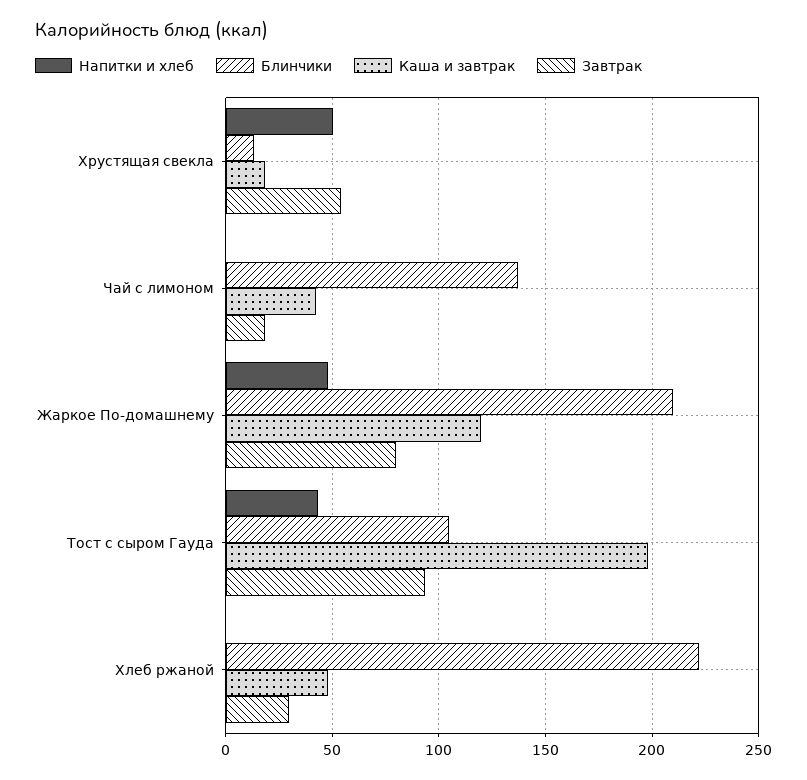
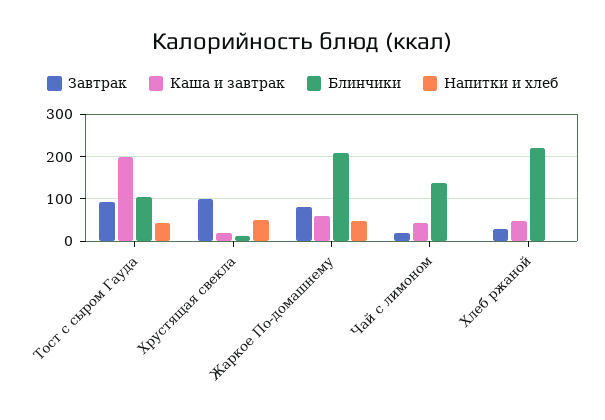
Завтрак, Хрустящая свекла: 55 -> 100
Каша и завтрак, Жаркое По-домашнему: 120 -> 60

